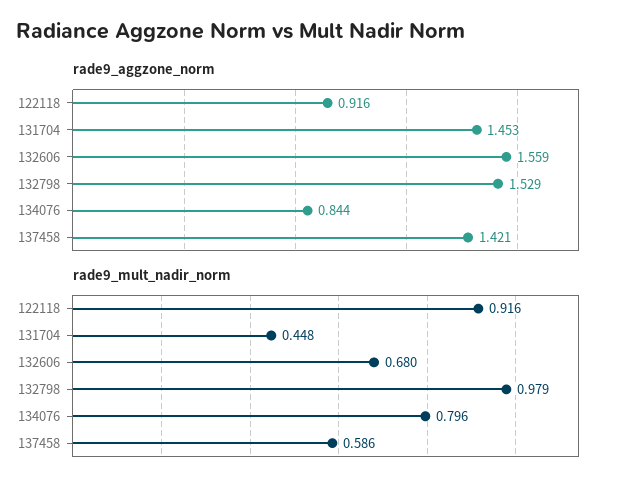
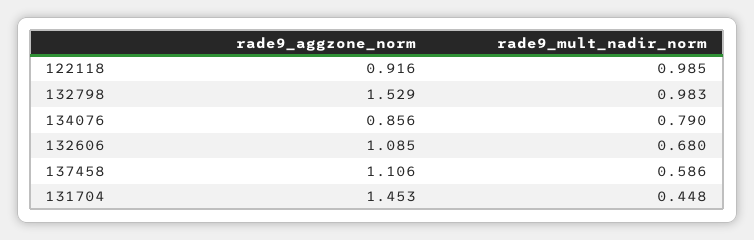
rade9_aggzone_norm, 132606: 1.559 -> 1.085
rade9_aggzone_norm, 134076: 0.844 -> 0.856
rade9_aggzone_norm, 137458: 1.421 -> 1.106
rade9_mult_nadir_norm, 122118: 0.916 -> 0.985
rade9_mult_nadir_norm, 132798: 0.979 -> 0.983
rade9_mult_nadir_norm, 134076: 0.796 -> 0.79

